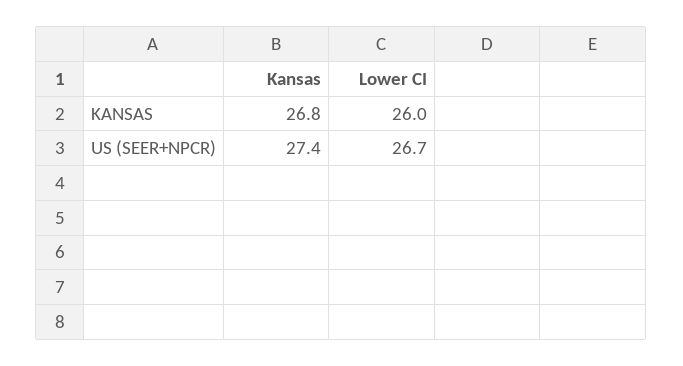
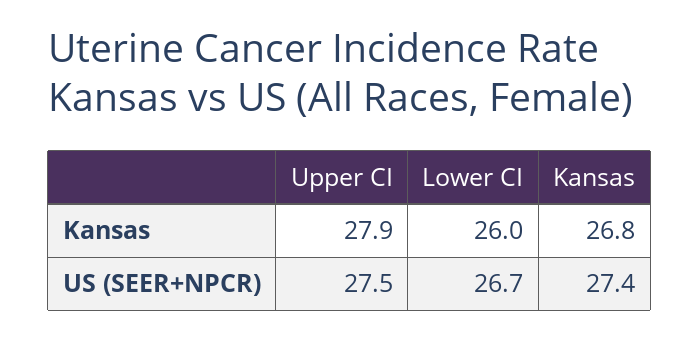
Upper CI, KANSAS: none -> 27.9
Upper CI, US (SEER+NPCR): none -> 27.5

